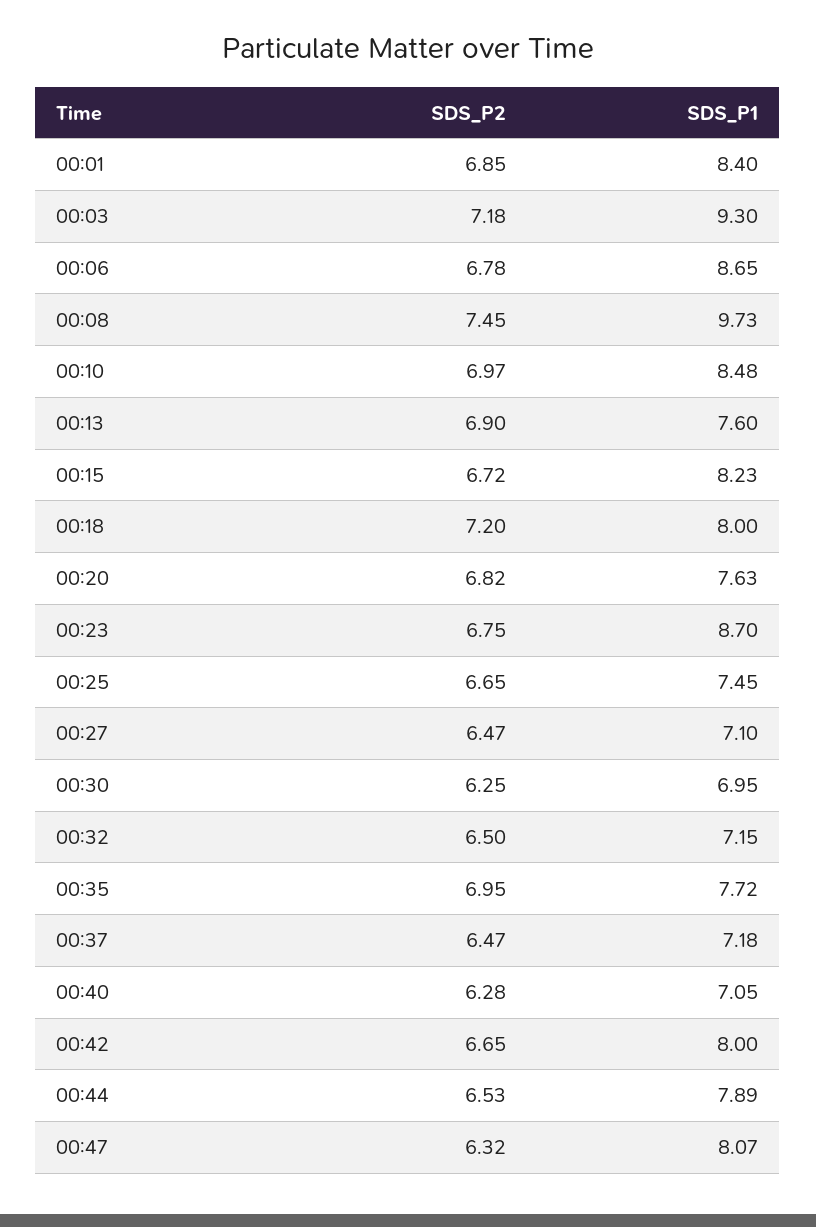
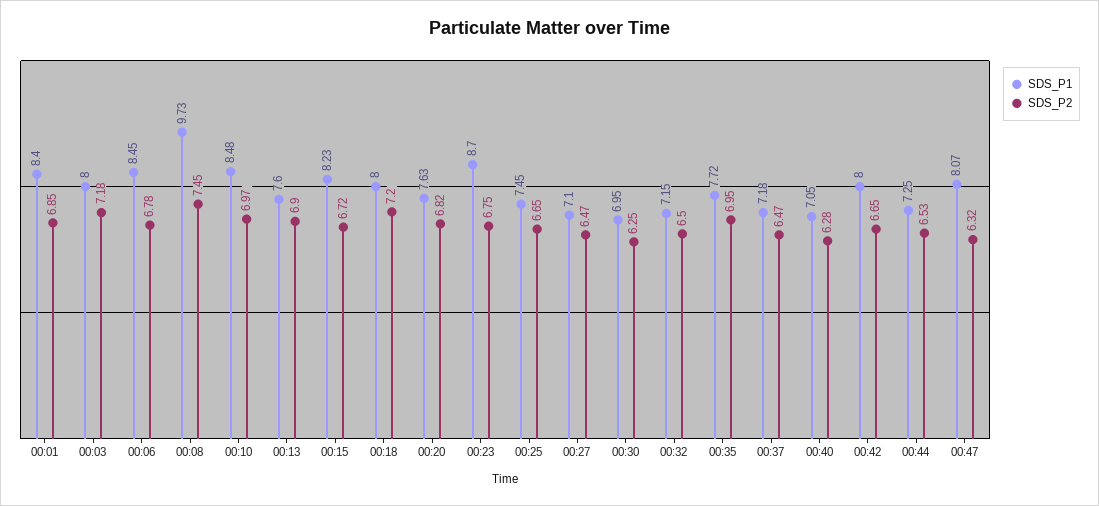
SDS_P1, 00:03: 9.3 -> 8
SDS_P1, 00:06: 8.65 -> 8.45
SDS_P1, 00:44: 7.89 -> 7.25

